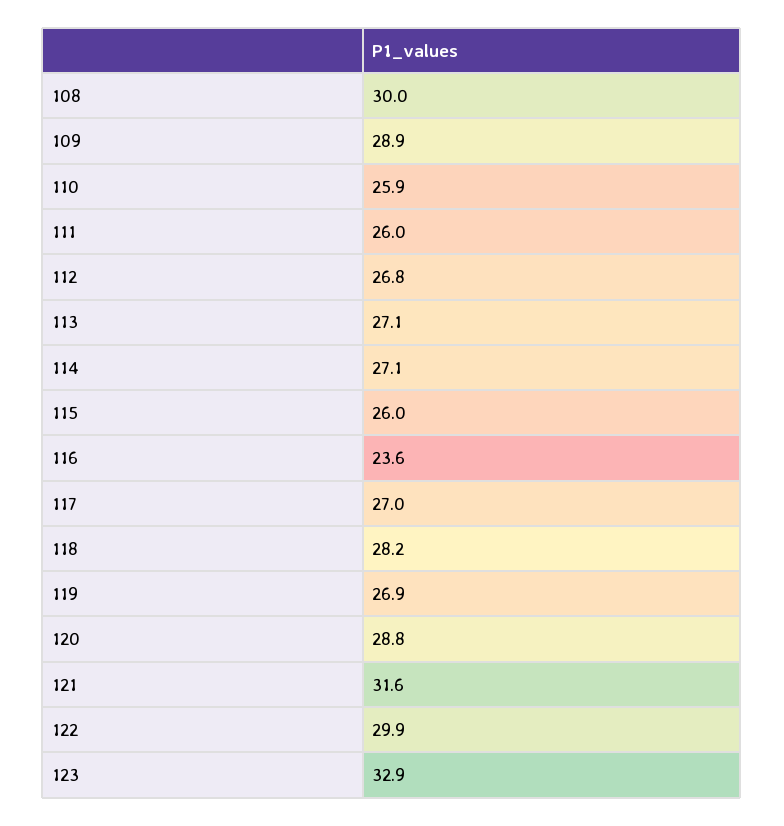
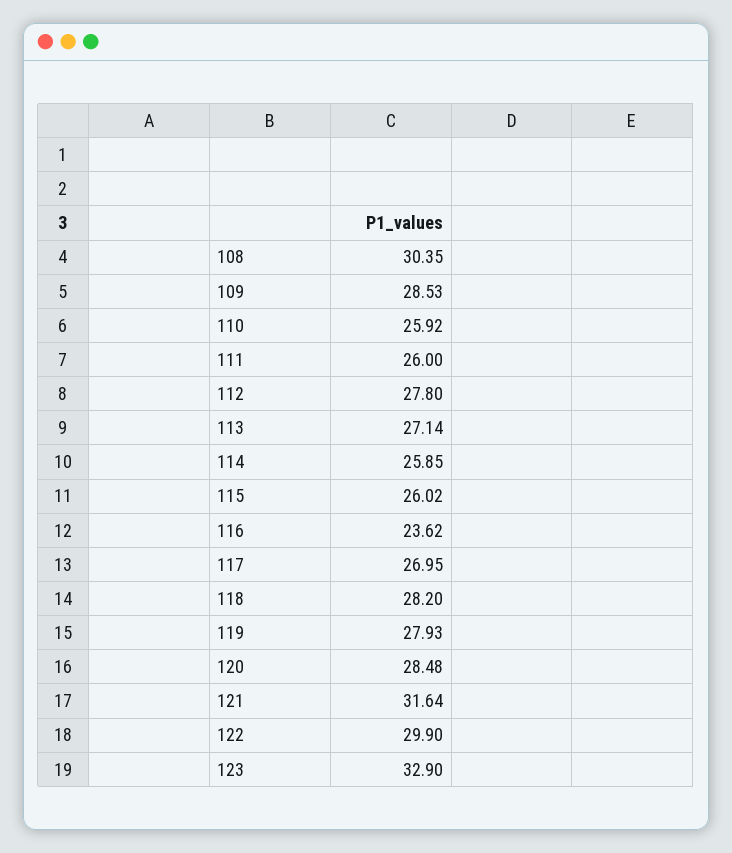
108: 30 -> 30.35
109: 28.9 -> 28.53
112: 26.8 -> 27.8
114: 27.1 -> 25.85
119: 26.9 -> 27.93
120: 28.8 -> 28.48

